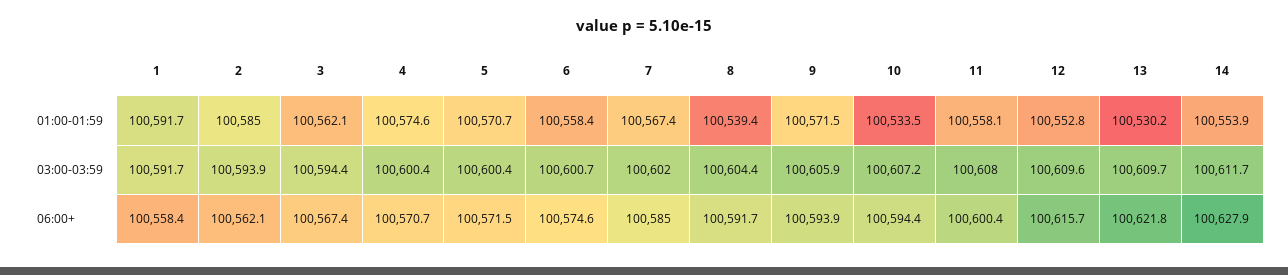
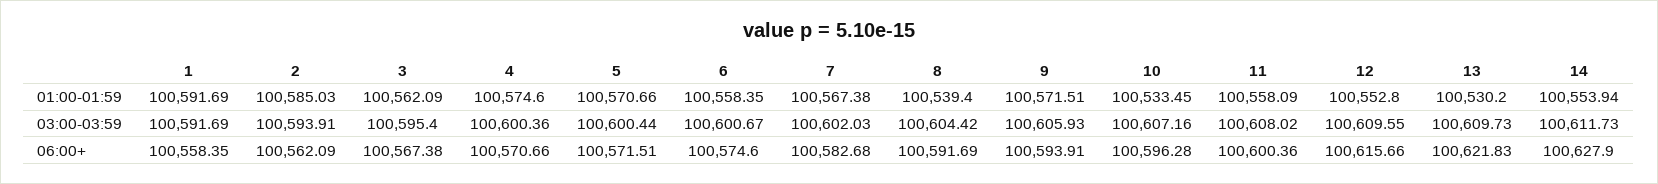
3, 03:00-03:59: 100594.4 -> 100595.4
7, 06:00+: 100585 -> 100582.68
10, 06:00+: 100594.4 -> 100596.28

